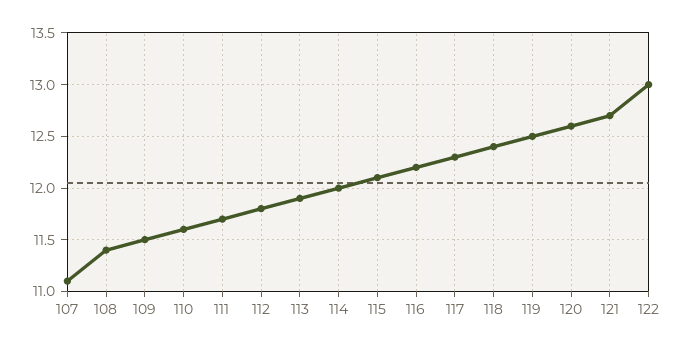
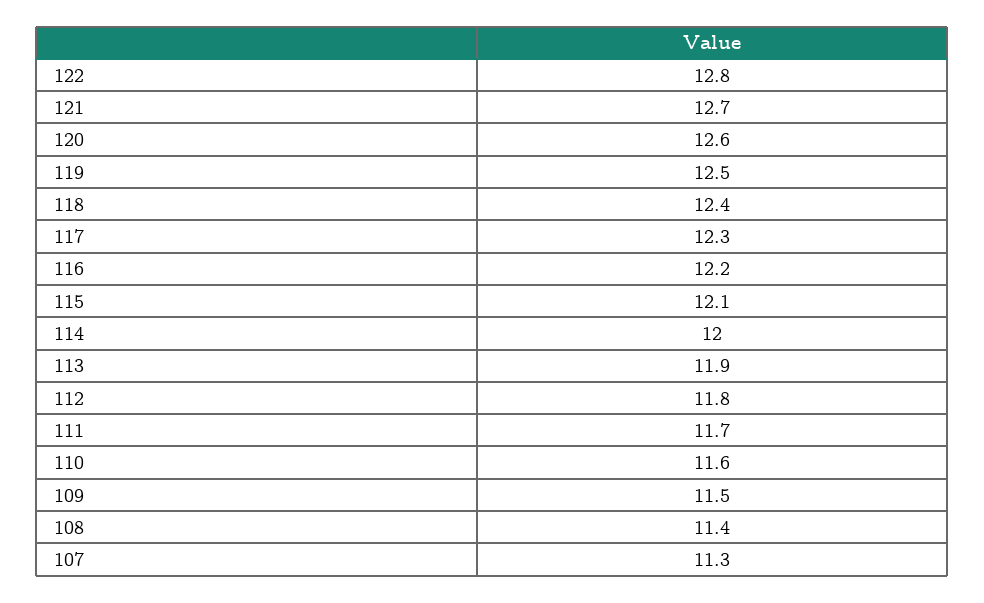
107: 11.1 -> 11.3
122: 13 -> 12.8

